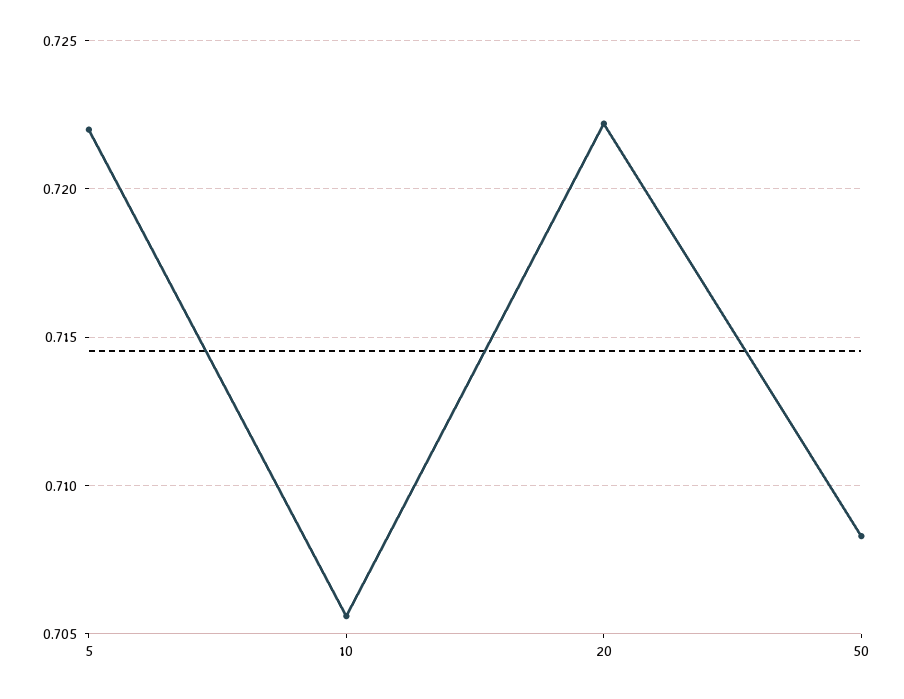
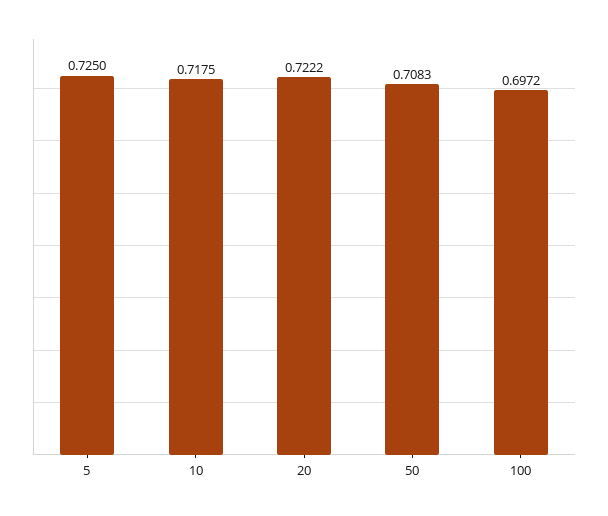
5: 0.722 -> 0.725
10: 0.7055 -> 0.7175
100: none -> 0.6972

